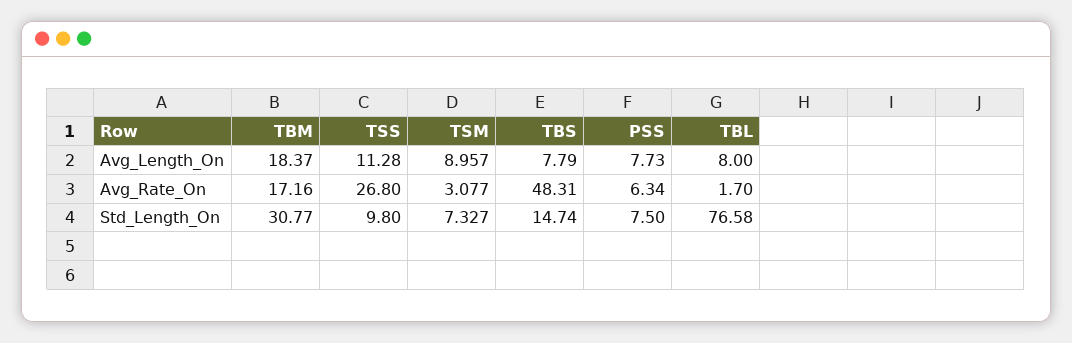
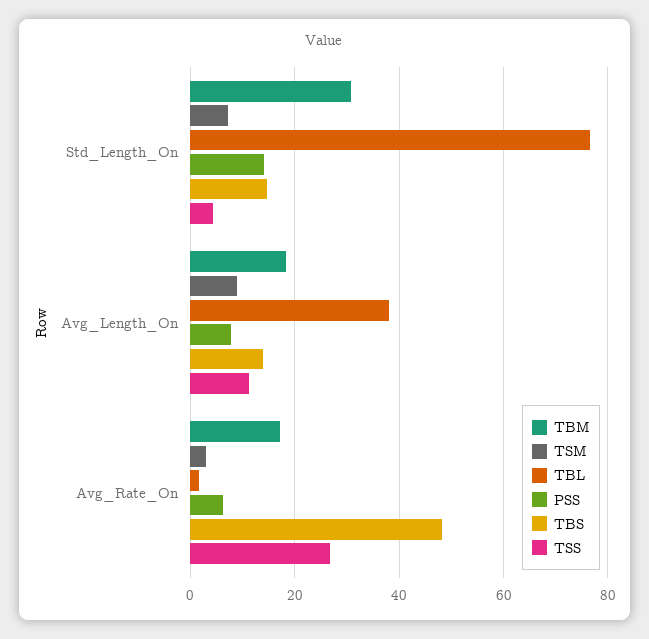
TBS, Avg_Length_On: 7.79 -> 14
TBL, Avg_Length_On: 8 -> 38
TSS, Std_Length_On: 9.8 -> 4
PSS, Std_Length_On: 7.5 -> 14

